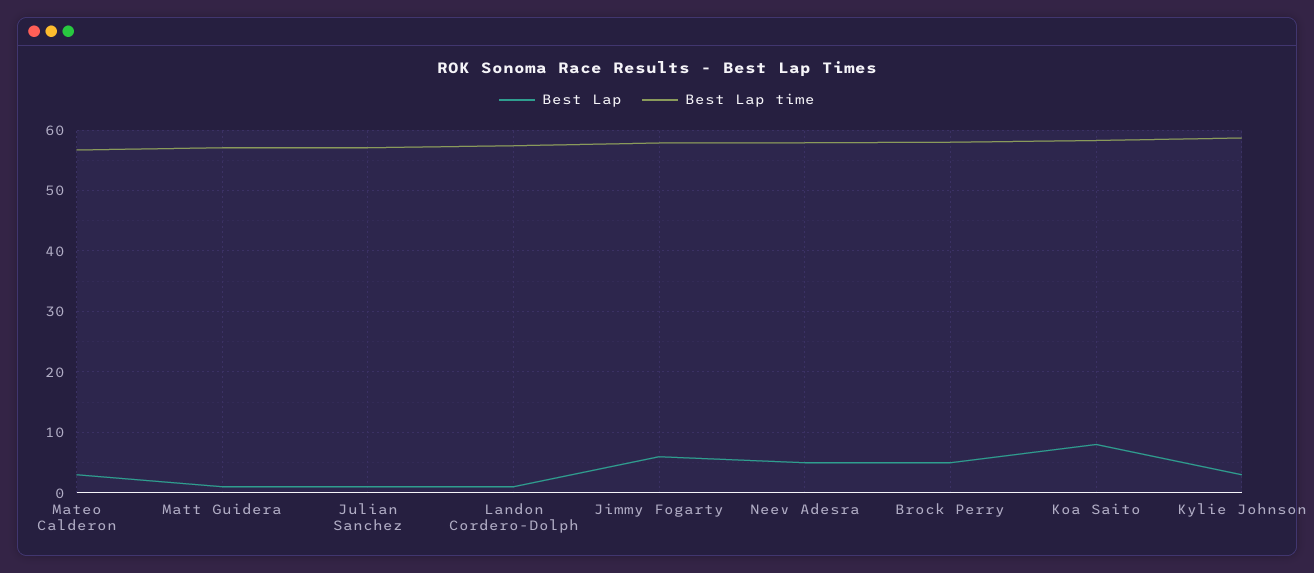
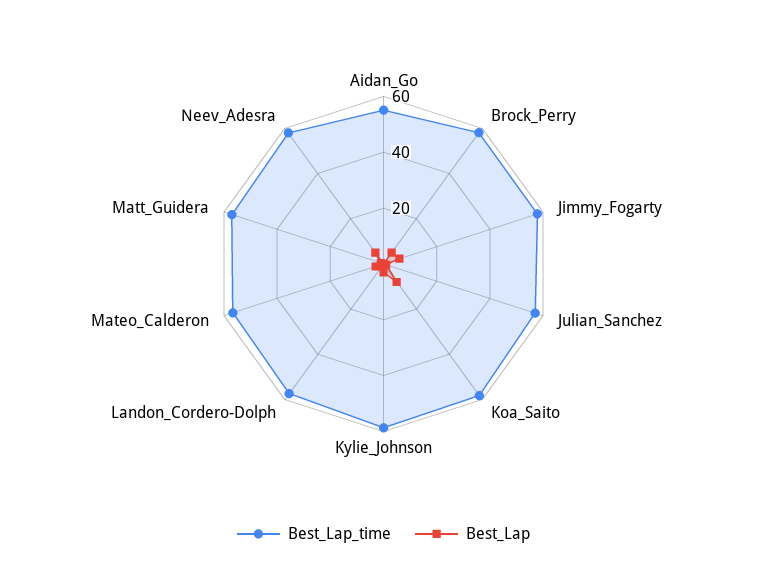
Best Lap time, Aidan_Go: none -> 55
Best Lap, Aidan_Go: none -> 0

